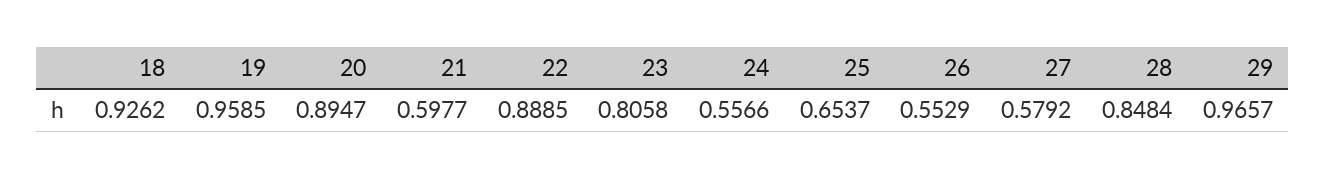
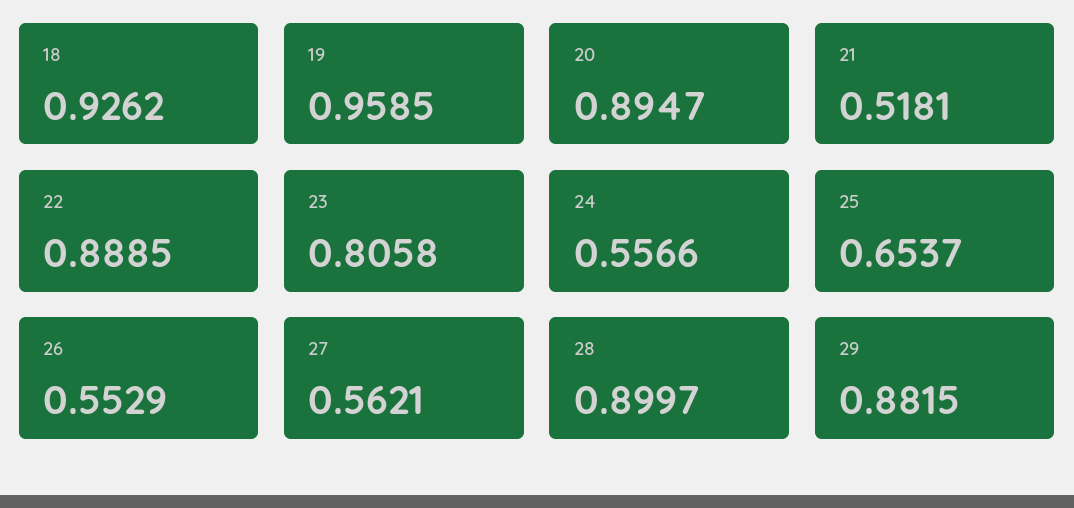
21: 0.5977 -> 0.5181
27: 0.5792 -> 0.5621
28: 0.8484 -> 0.8997
29: 0.9657 -> 0.8815

